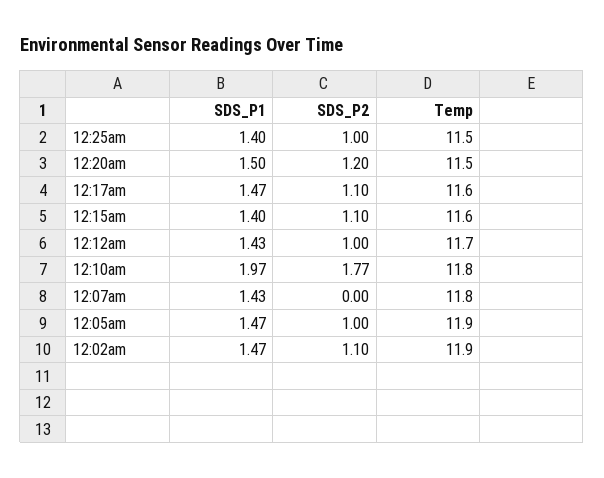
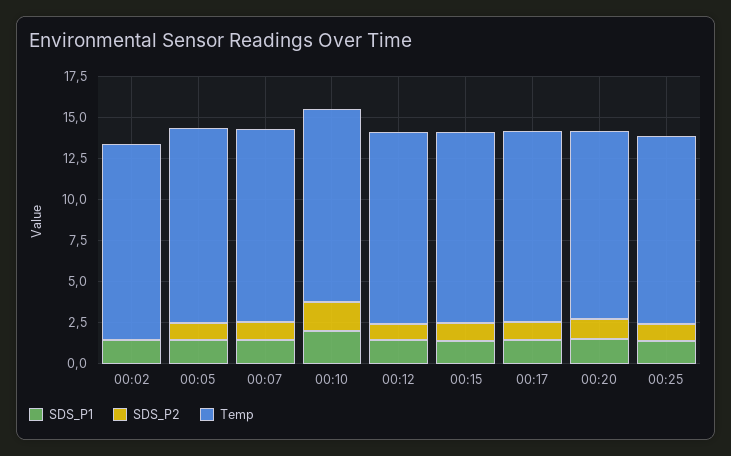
SDS_P2, 12:07am: 0 -> 1
SDS_P2, 12:02am: 1.1 -> 0

